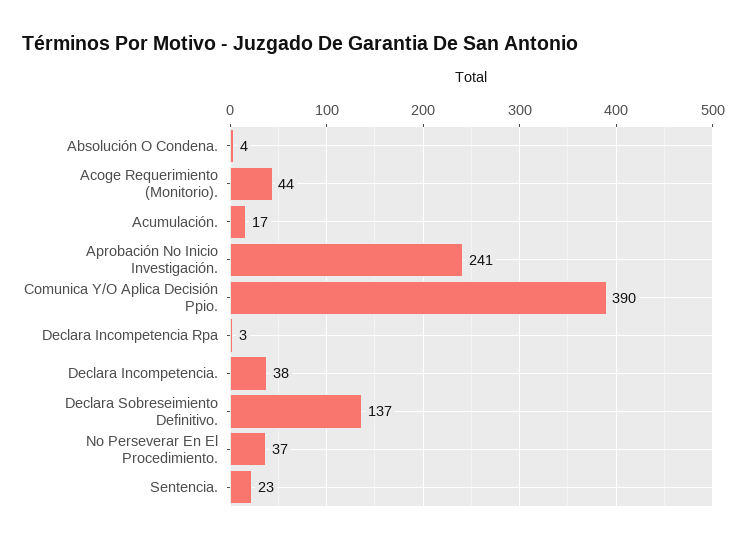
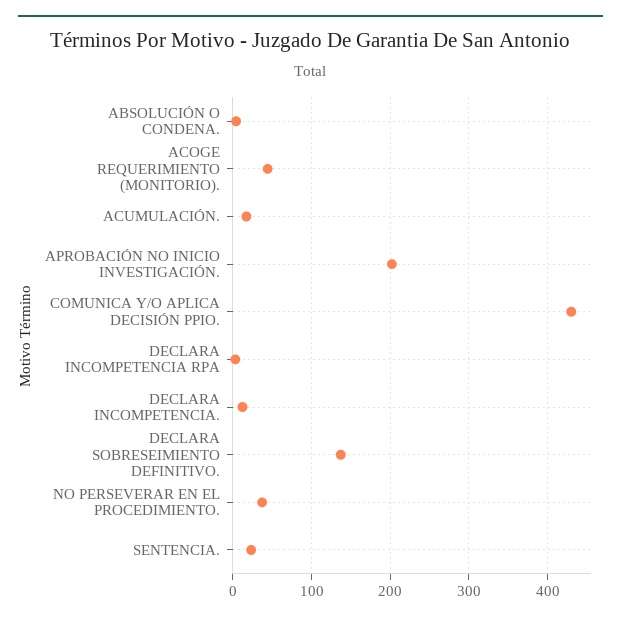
Aprobación No Inicio Investigación.: 241 -> 200
Comunica Y/O Aplica Decisión Ppio.: 390 -> 430
Declara Incompetencia.: 38 -> 10

